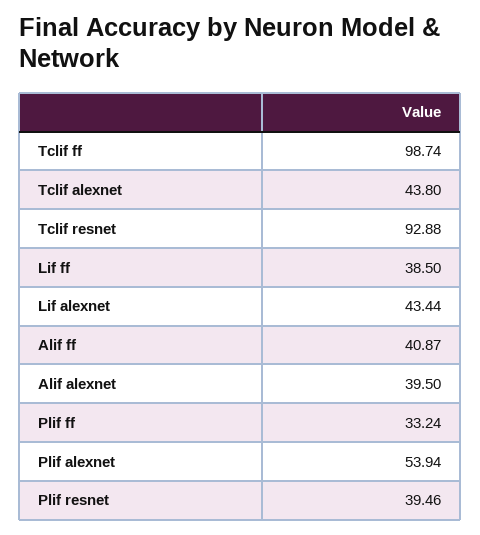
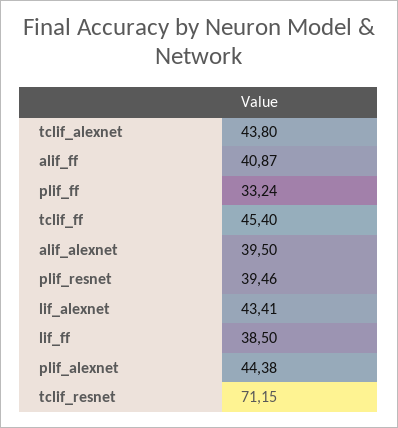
Tclif ff: 98.74 -> 45.4
Tclif resnet: 92.88 -> 71.15
Lif alexnet: 43.44 -> 43.41
Plif alexnet: 53.94 -> 44.38

